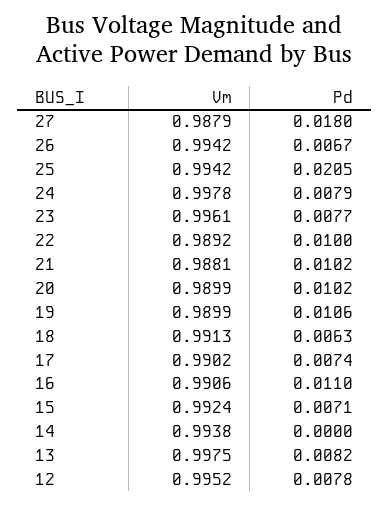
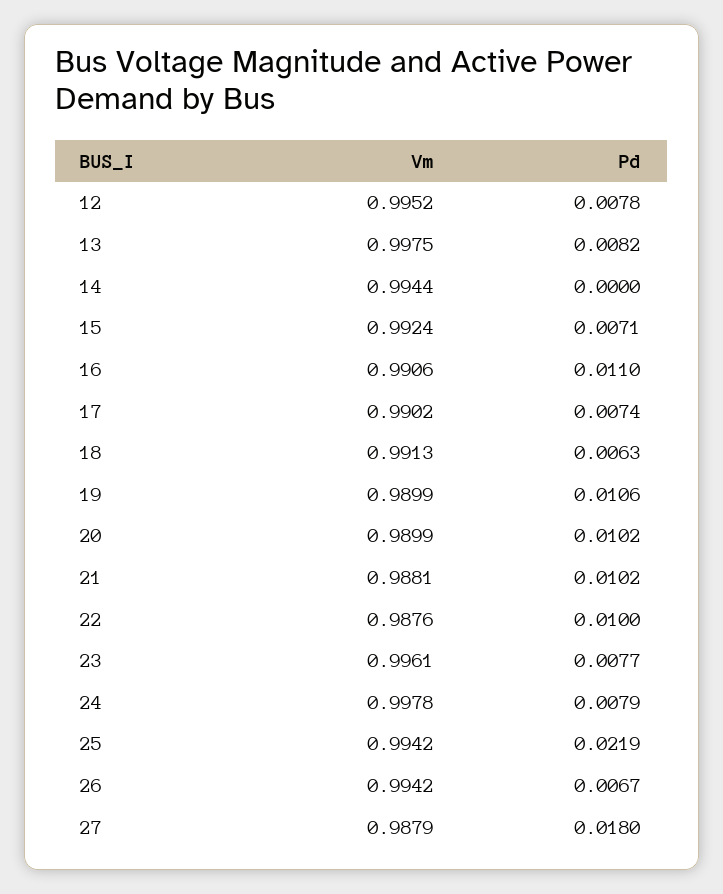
Pd, 25: 0.0205 -> 0.0219
Vm, 22: 0.9892 -> 0.9876
Vm, 14: 0.9938 -> 0.9944

